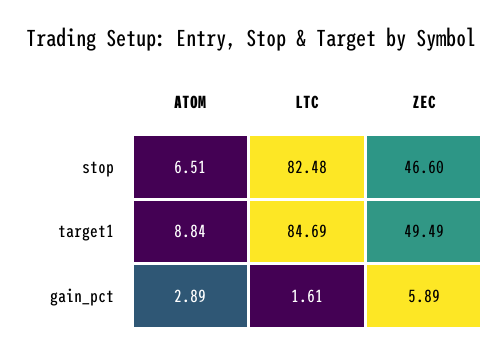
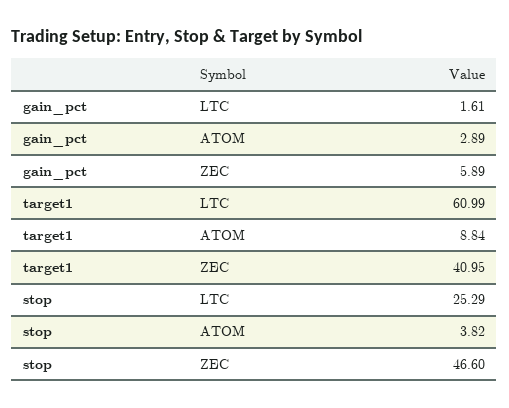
ATOM, stop: 6.51 -> 3.82
LTC, stop: 82.48 -> 25.29
LTC, target1: 84.69 -> 60.99
ZEC, target1: 49.49 -> 40.95

